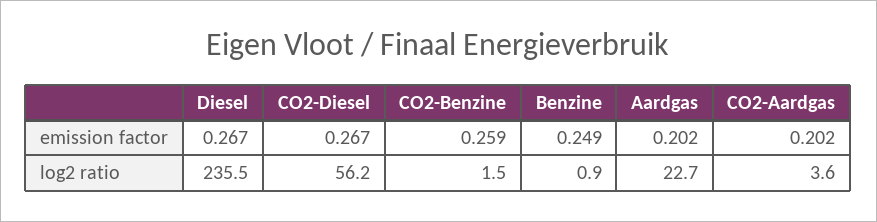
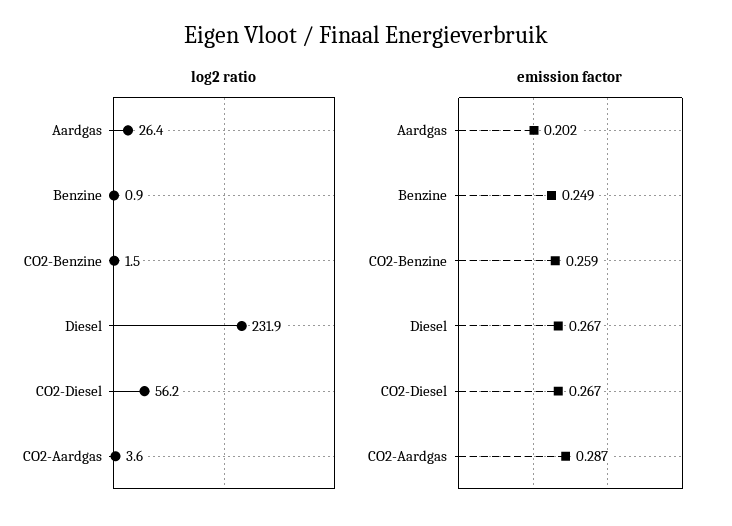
emission factor, CO2-Aardgas: 0.202 -> 0.287
log2 ratio, Diesel: 235.5 -> 231.9
log2 ratio, Aardgas: 22.7 -> 26.4

